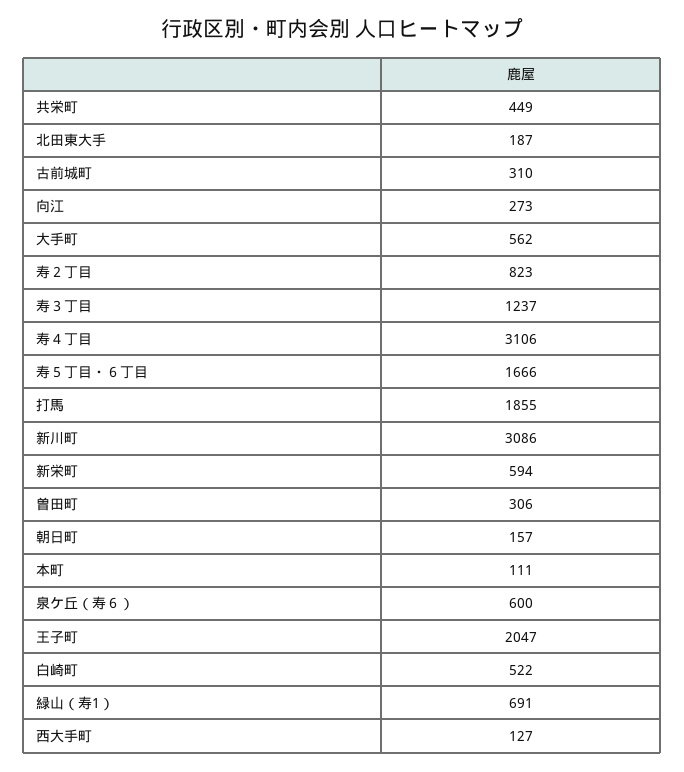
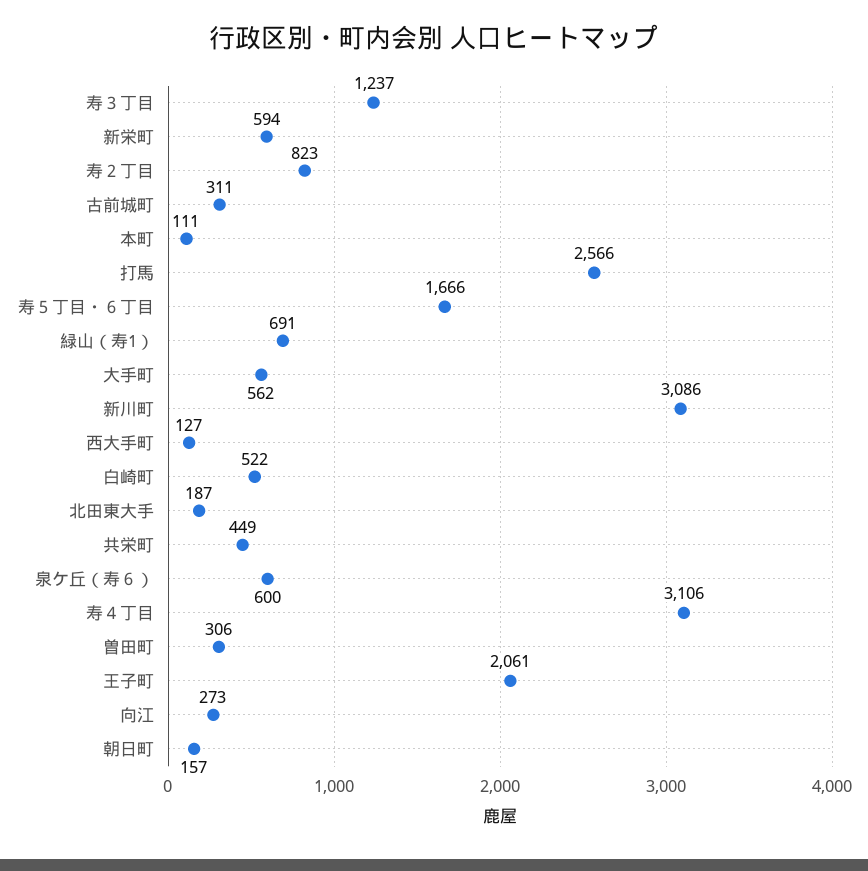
古前城町: 310 -> 311
打馬: 1855 -> 2566
王子町: 2047 -> 2061

